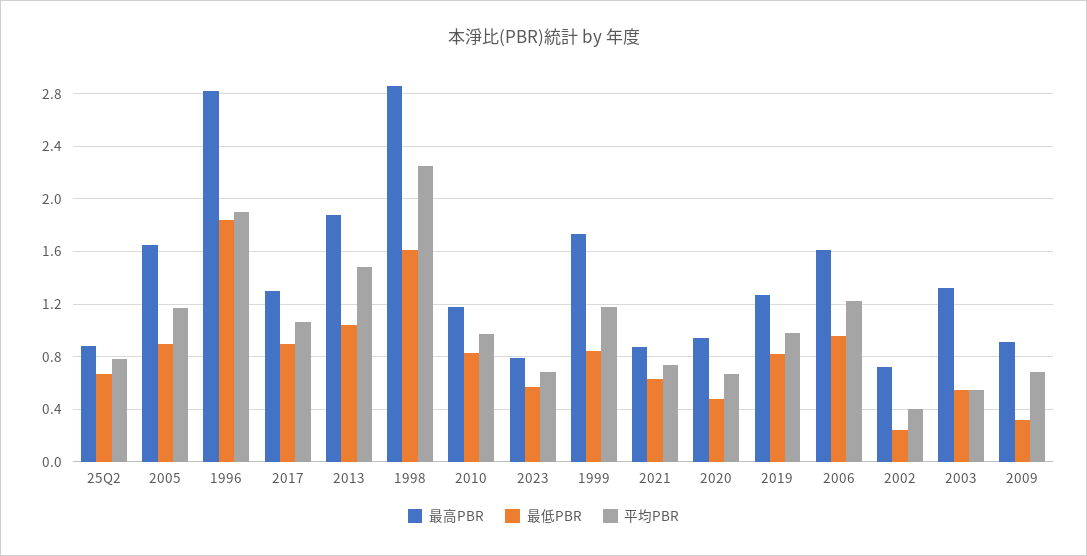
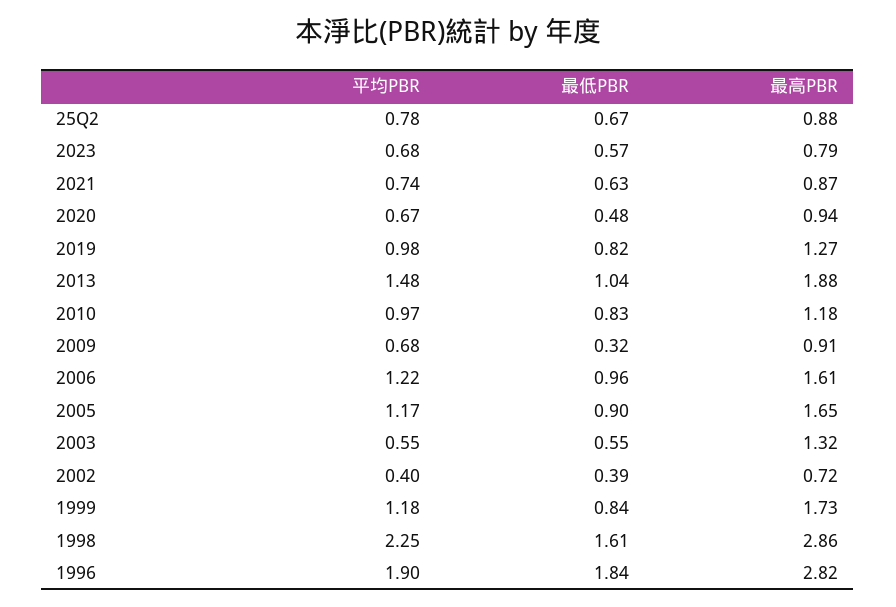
最高PBR, 2017: 1.3 -> none
最低PBR, 2017: 0.9 -> none
平均PBR, 2017: 1.05 -> none
最低PBR, 2002: 0.25 -> 0.39

